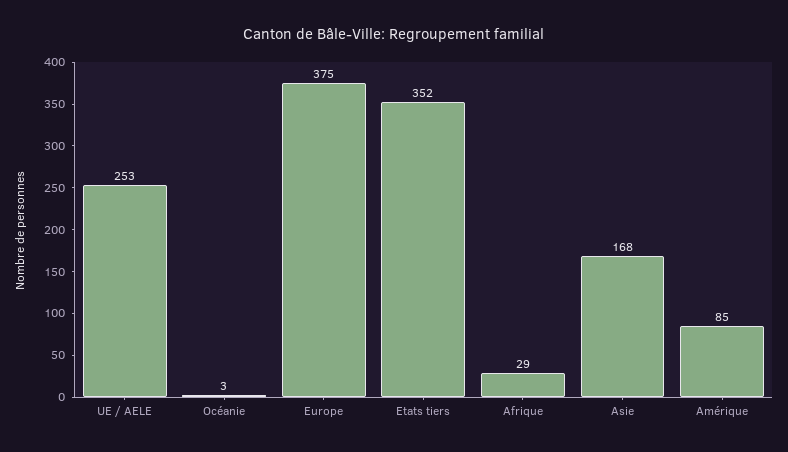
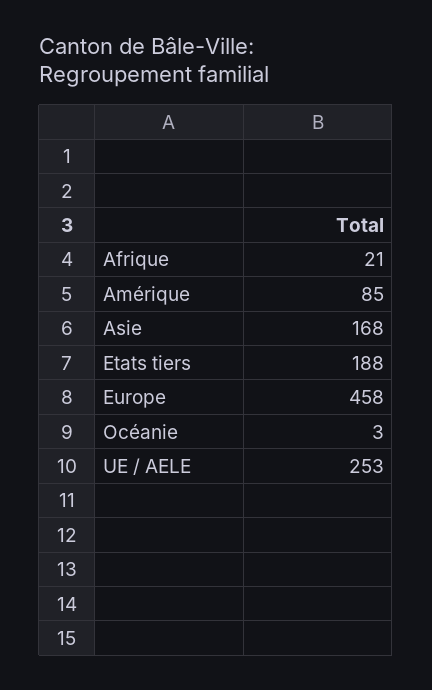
Europe: 375 -> 458
Etats tiers: 352 -> 188
Afrique: 29 -> 21

